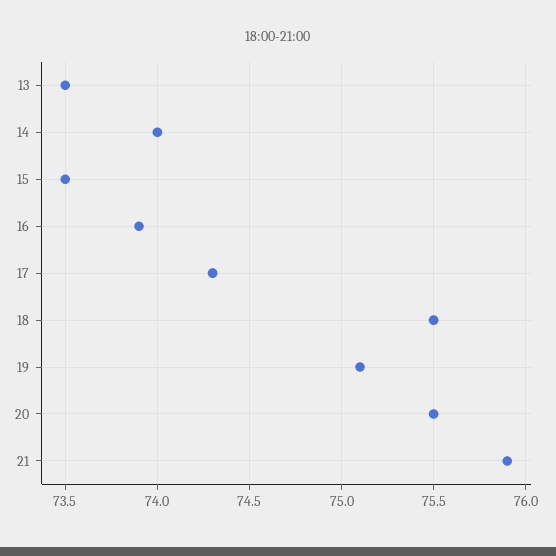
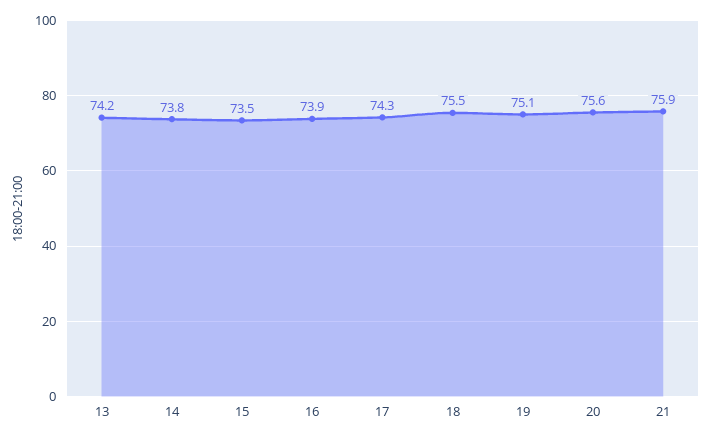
13: 73.5 -> 74.2
14: 74 -> 73.8
20: 75.5 -> 75.6

